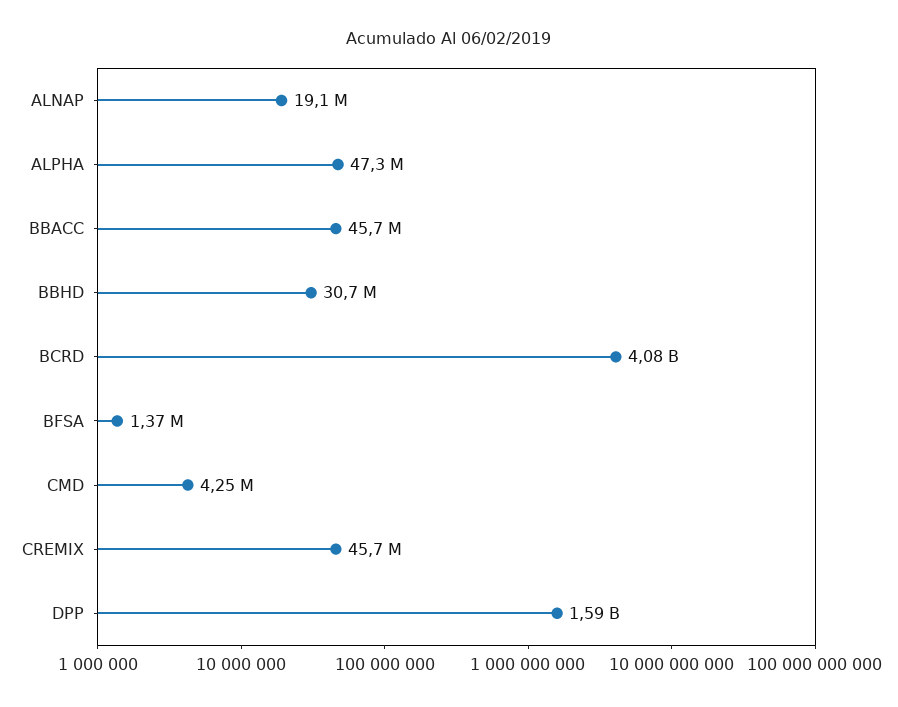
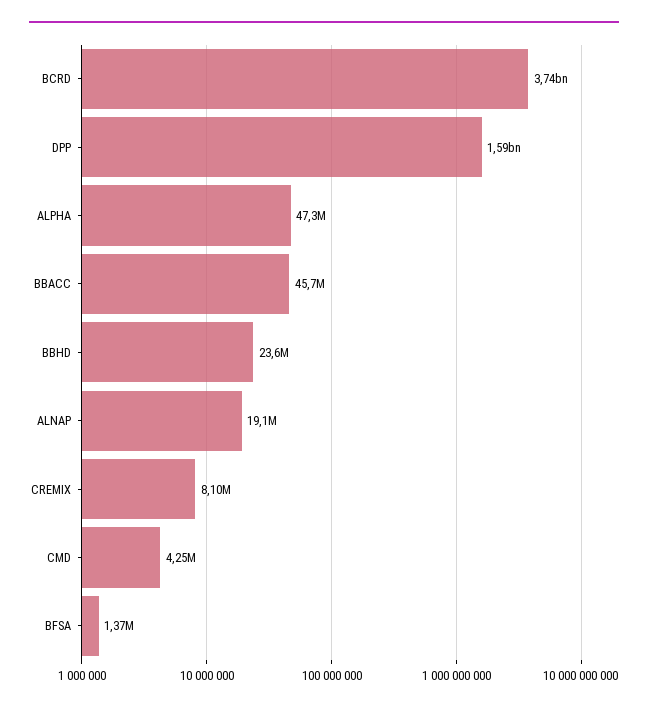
BBHD: 30700000 -> 23600000
BCRD: 4080000000 -> 3740000000
CREMIX: 45700000 -> 8100000

